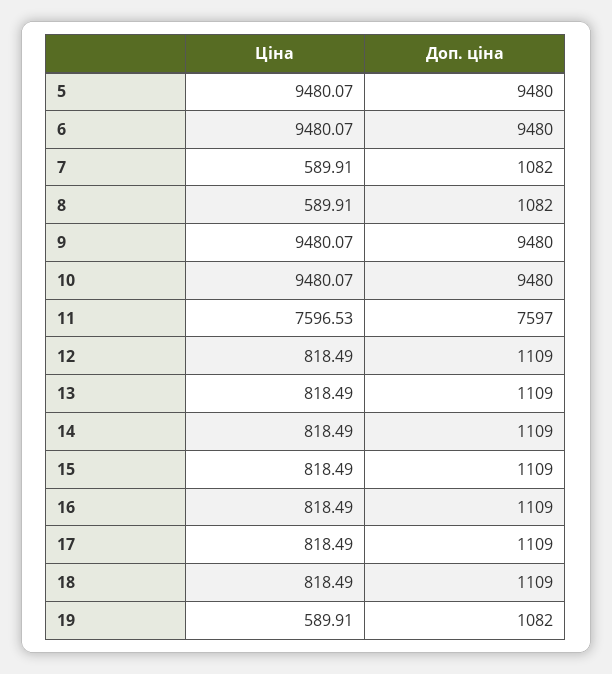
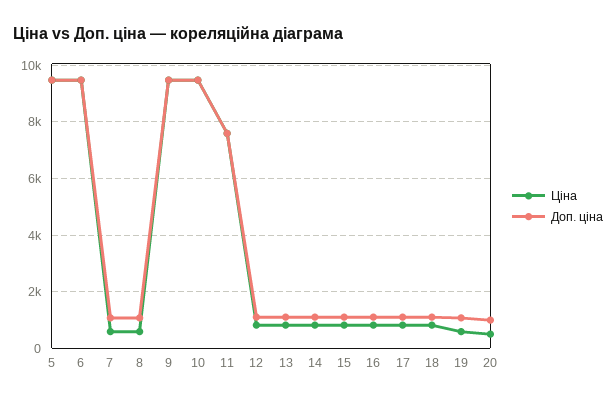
Ціна, 20: none -> 500
Доп. ціна, 20: none -> 1000

